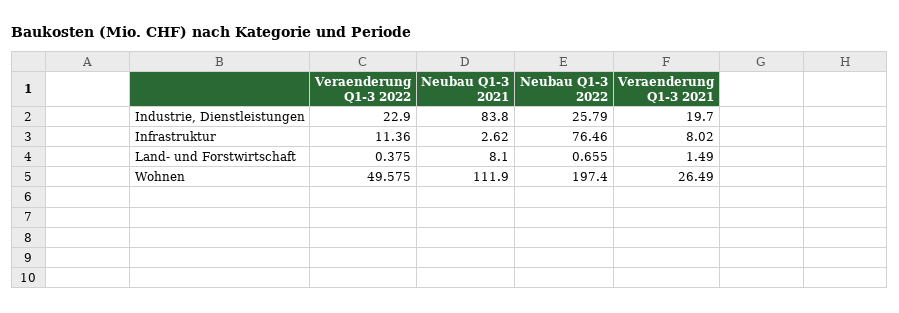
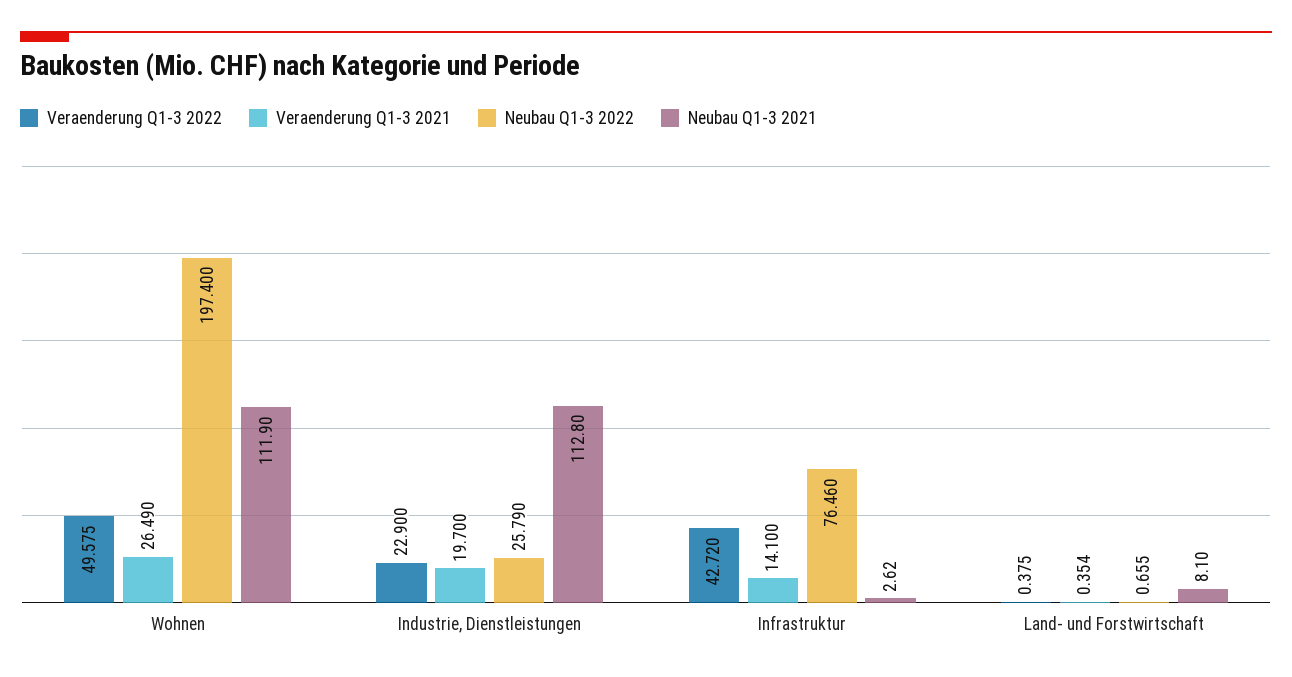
Neubau Q1-3 2021, Industrie, Dienstleistungen: 83.8 -> 112.8
Veraenderung Q1-3 2022, Infrastruktur: 11.36 -> 42.72
Veraenderung Q1-3 2021, Infrastruktur: 8.02 -> 14.1
Veraenderung Q1-3 2021, Land- und Forstwirtschaft: 1.49 -> 0.354

